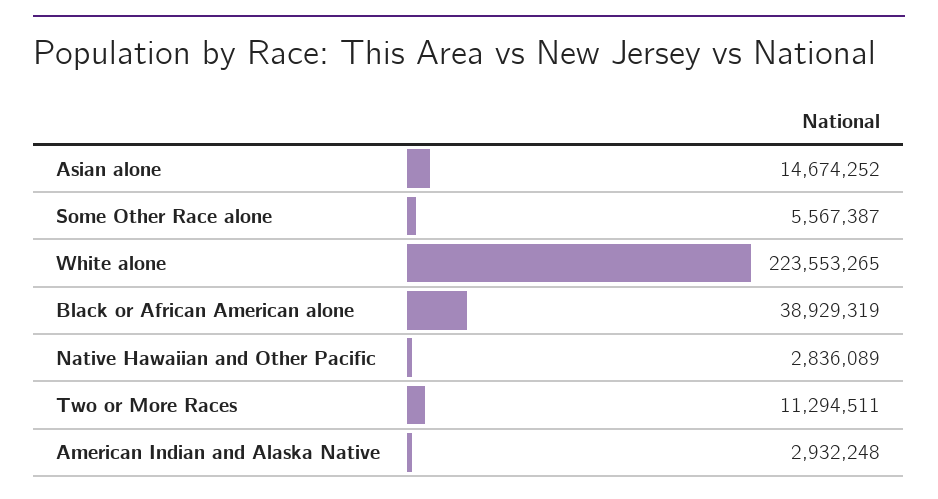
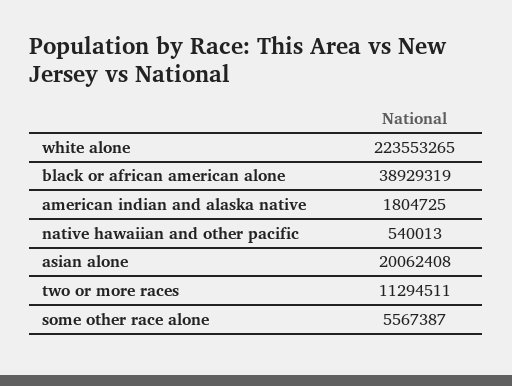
Asian alone: 14674252 -> 20062408
Native Hawaiian and Other Pacific: 2836089 -> 540013
American Indian and Alaska Native: 2932248 -> 1804725

